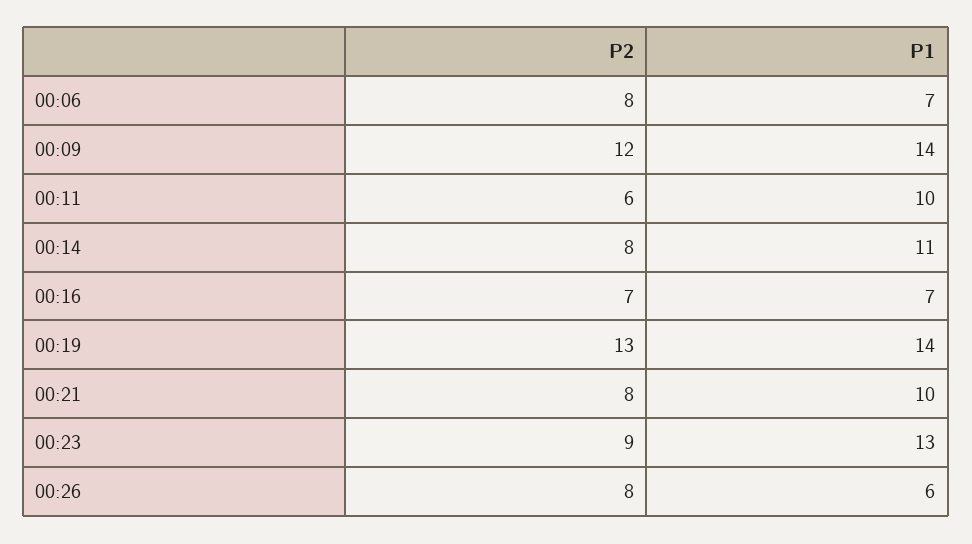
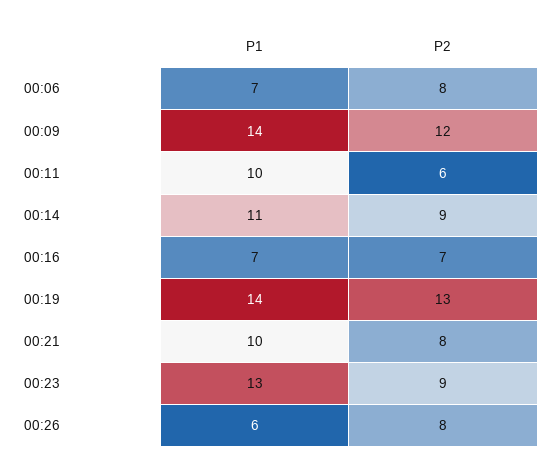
P2, 00:14: 8 -> 9

